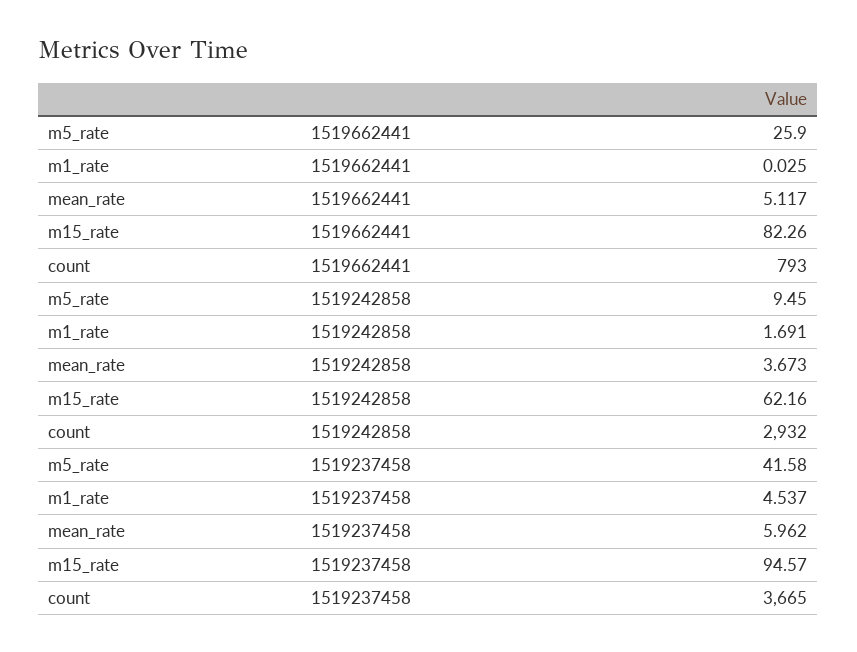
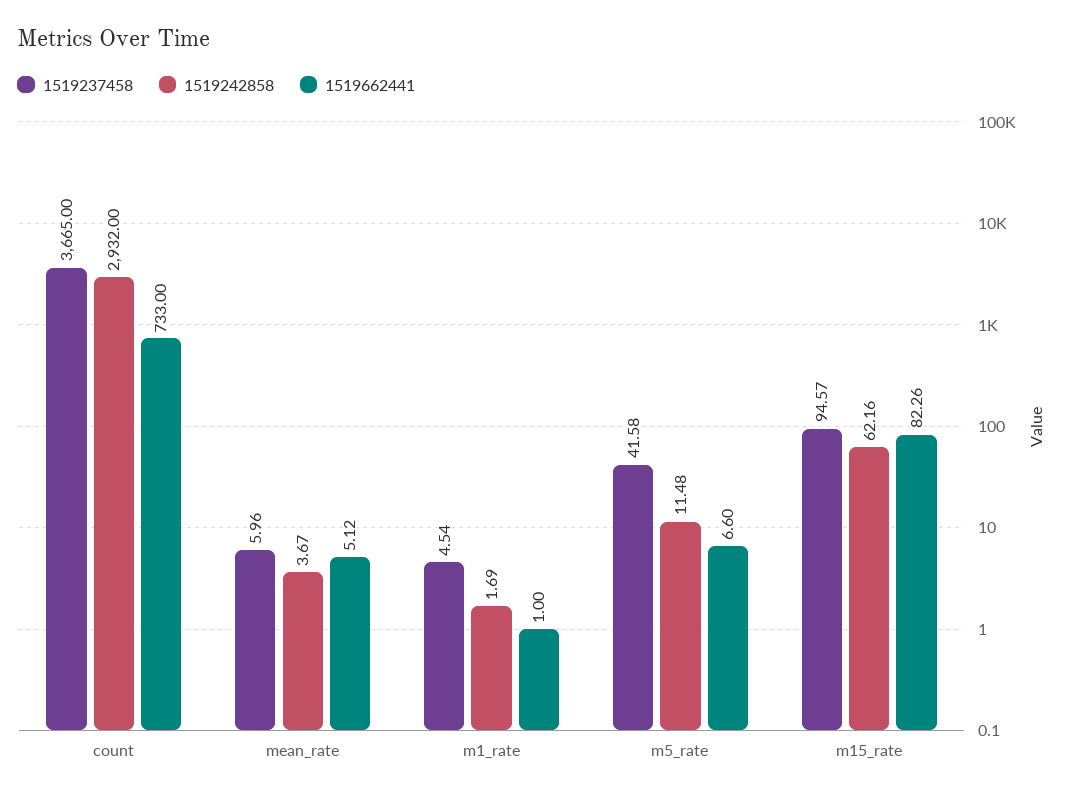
1519662441, m5_rate: 25.9 -> 6.6
1519662441, m1_rate: 0.025 -> 1
1519662441, count: 793 -> 733
1519242858, m5_rate: 9.45 -> 11.48

